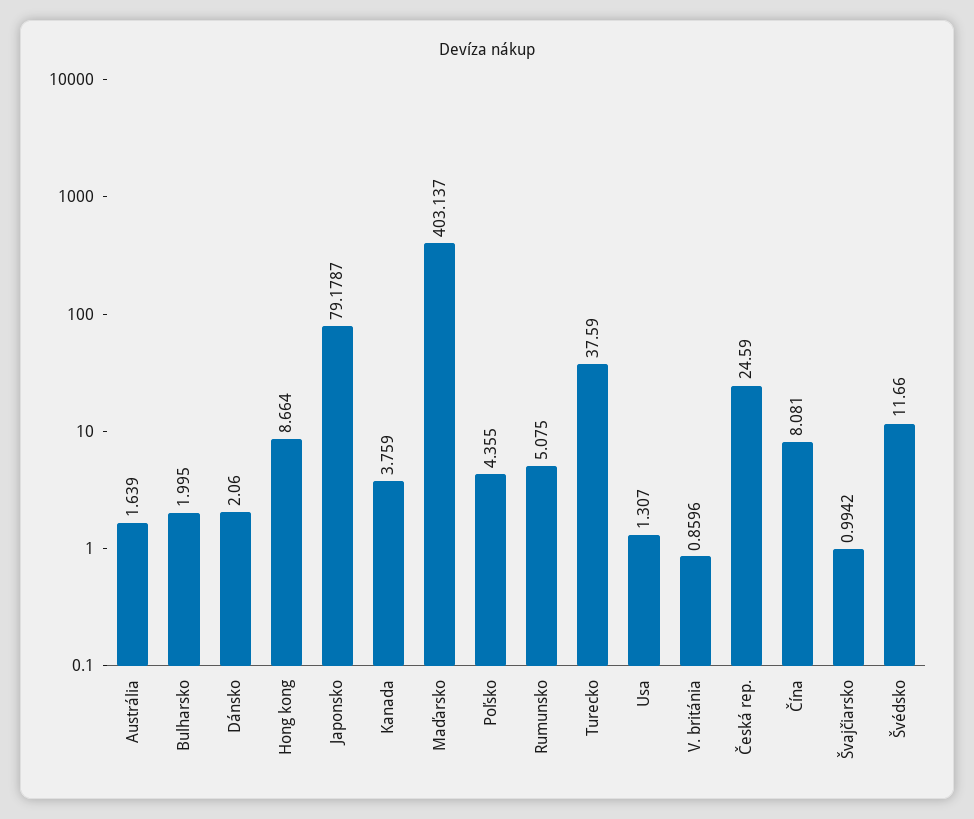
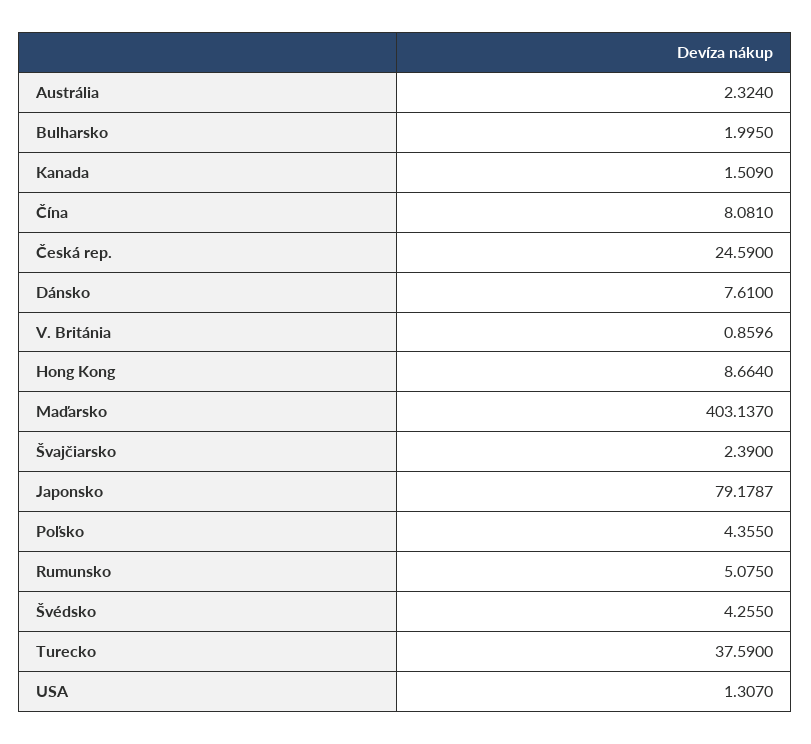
Austrália: 1.639 -> 2.324
Dánsko: 2.06 -> 7.61
Kanada: 3.759 -> 1.509
Švajčiarsko: 0.9942 -> 2.39
Švédsko: 11.66 -> 4.255

